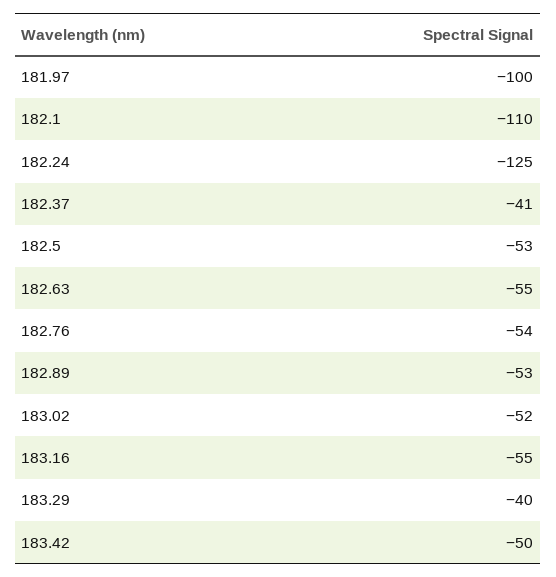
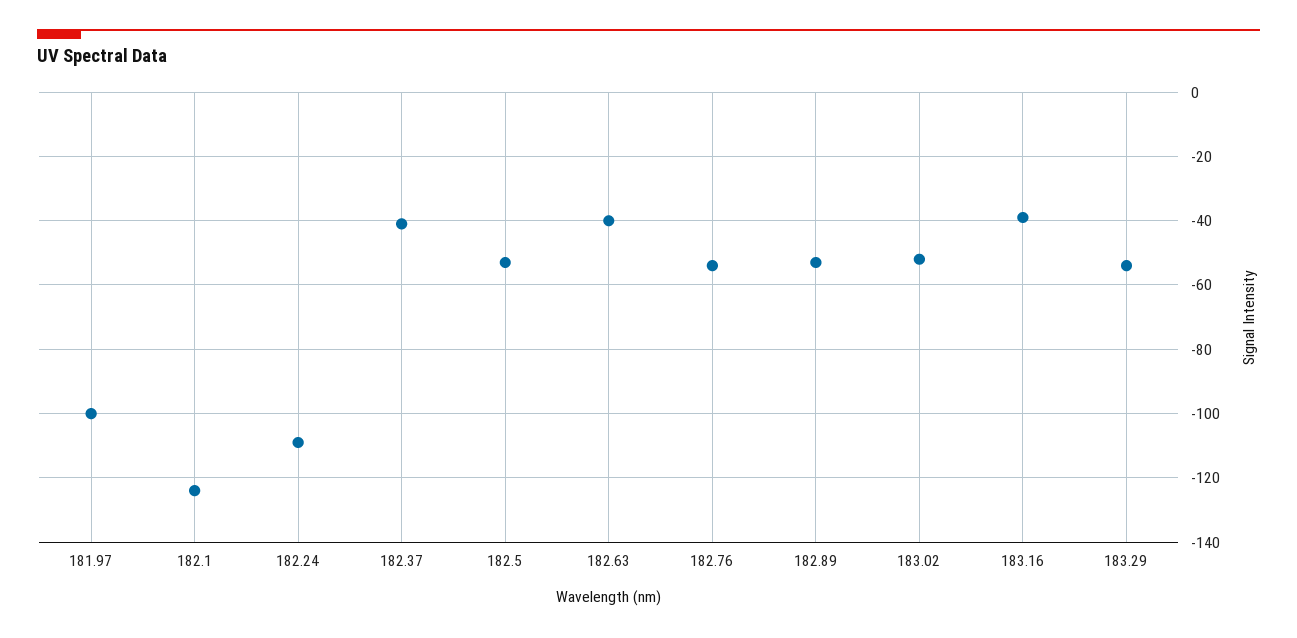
182.1: -110 -> -125
182.24: -125 -> -110
182.63: -55 -> -40
183.16: -55 -> -40
183.29: -40 -> -55
183.42: -50 -> none

